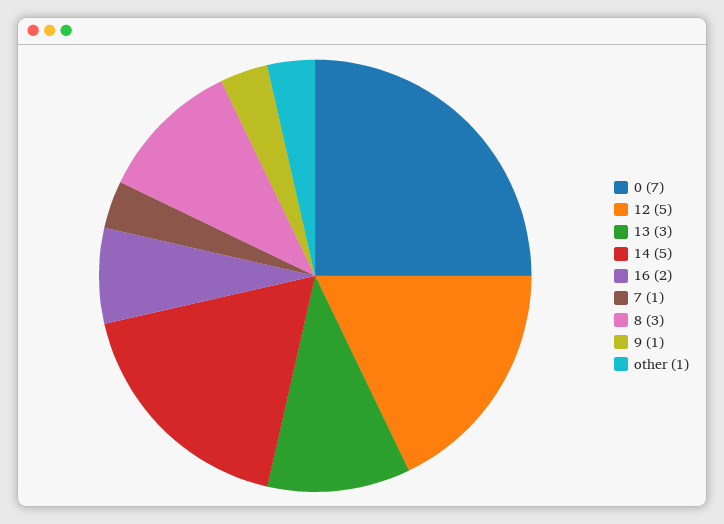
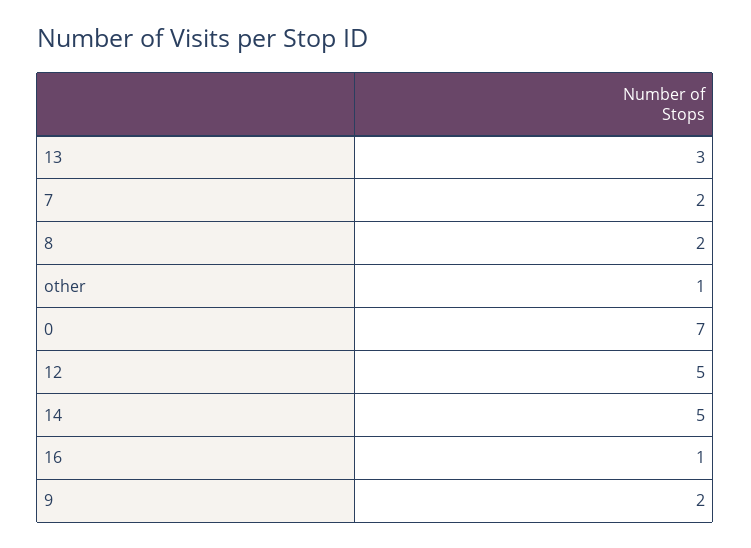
16: 2 -> 1
7: 1 -> 2
8: 3 -> 2
9: 1 -> 2

